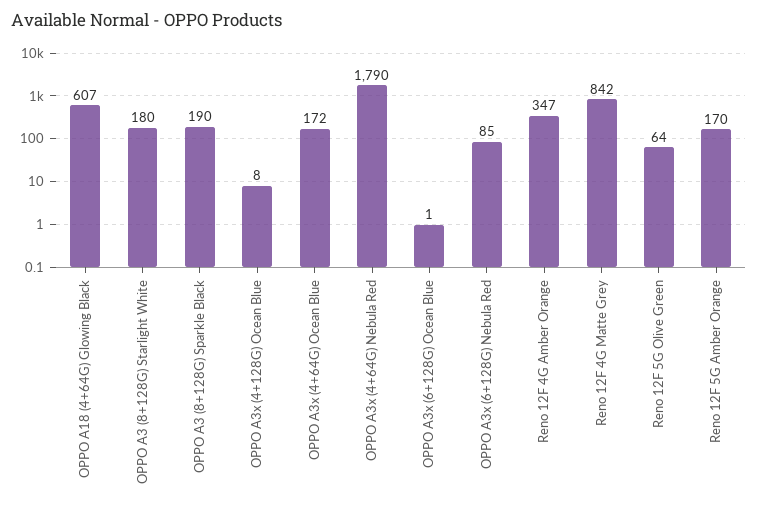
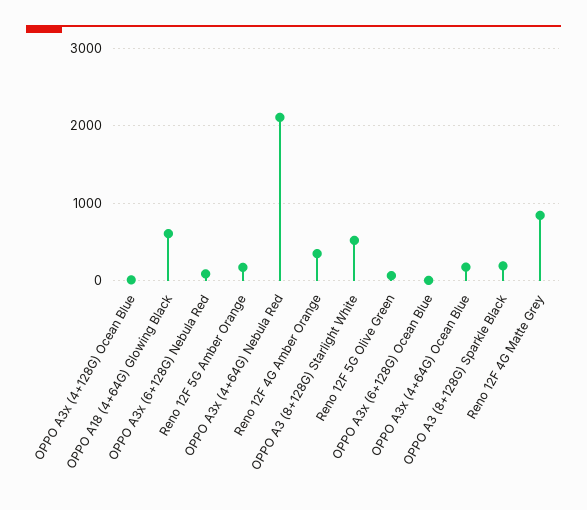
OPPO A3 (8+128G) Starlight White: 180 -> 500
OPPO A3x (4+64G) Nebula Red: 1790 -> 2100

